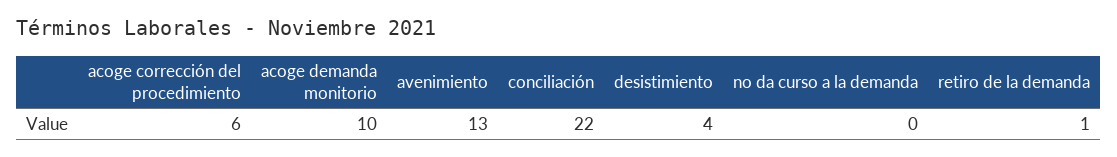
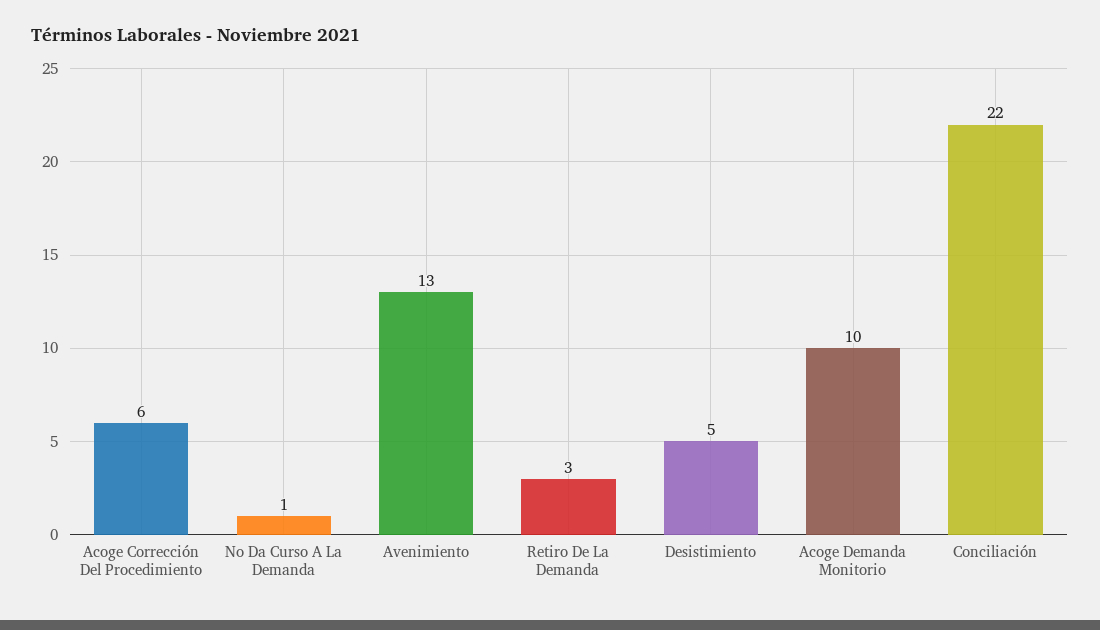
desistimiento: 4 -> 5
no da curso a la demanda: 0 -> 1
retiro de la demanda: 1 -> 3

